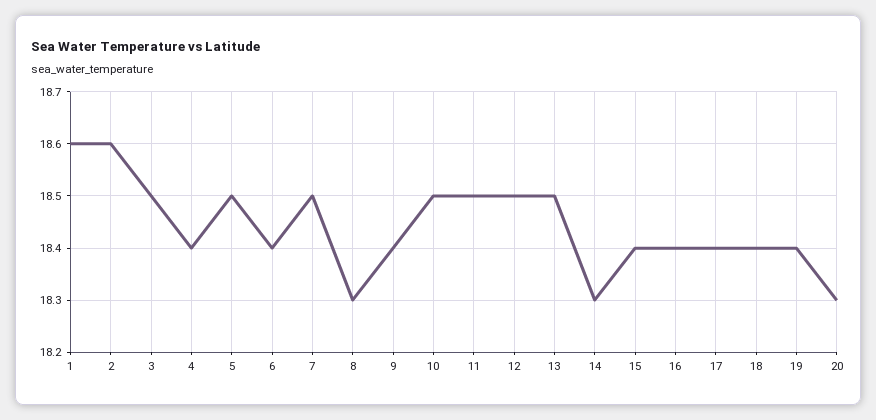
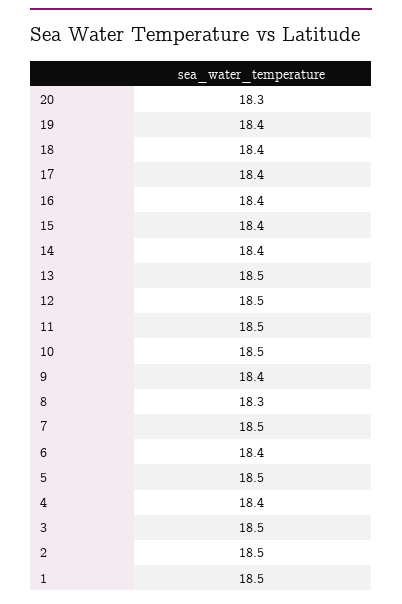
1: 18.6 -> 18.5
2: 18.6 -> 18.5
14: 18.3 -> 18.4

